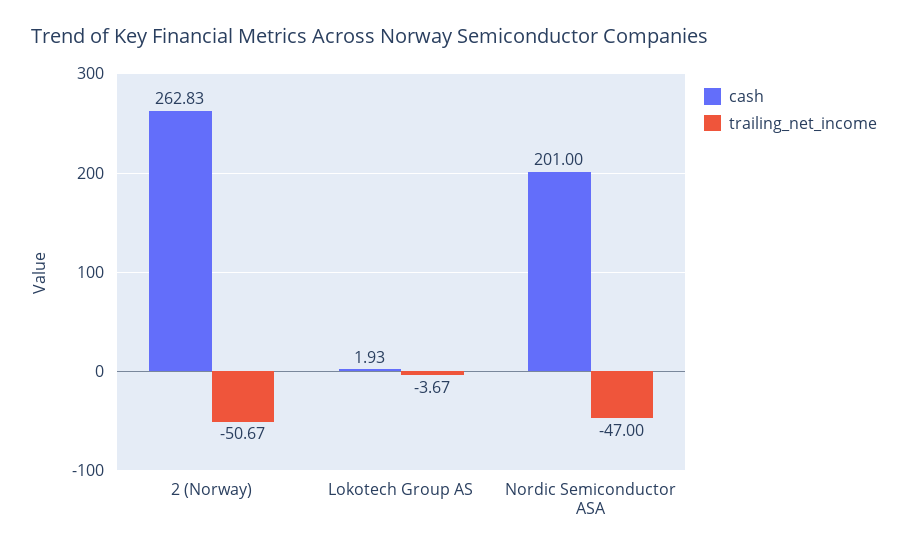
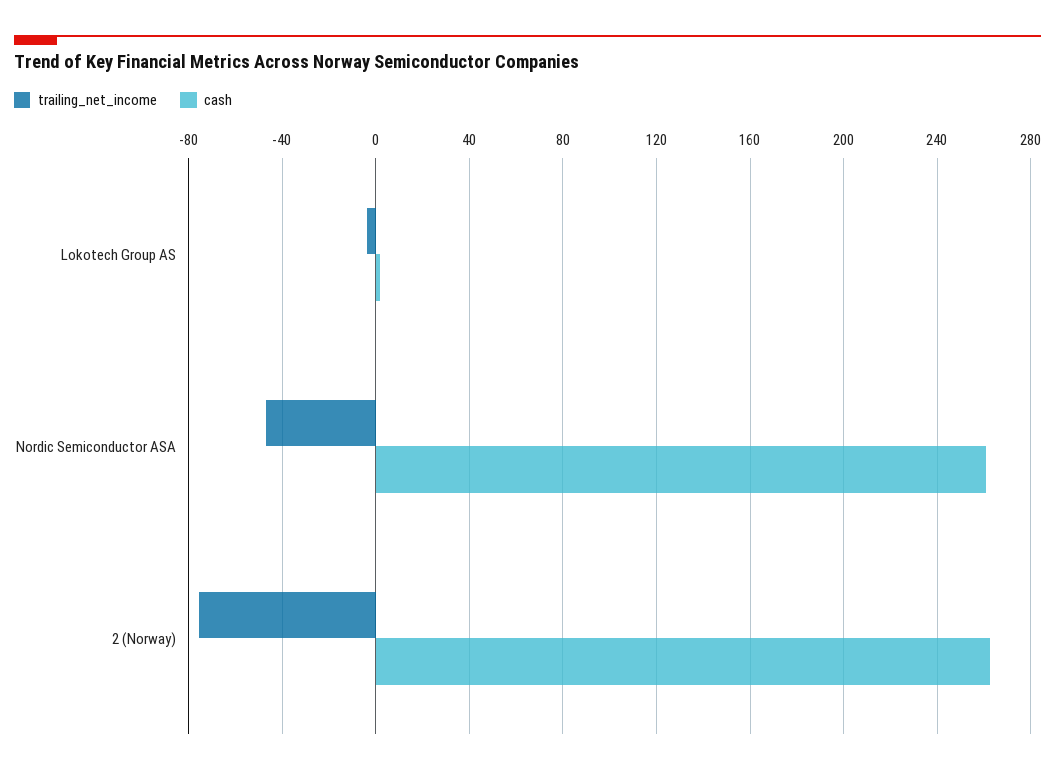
trailing_net_income, 2 (Norway): -50.67 -> -75
cash, Nordic Semiconductor ASA: 201 -> 260

